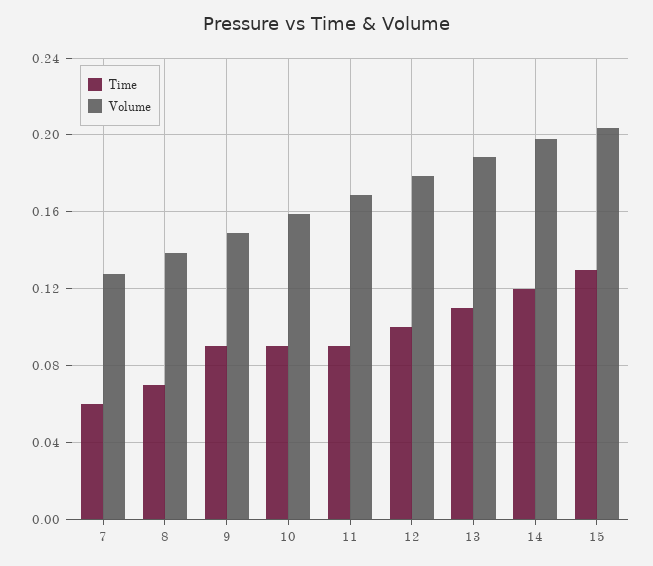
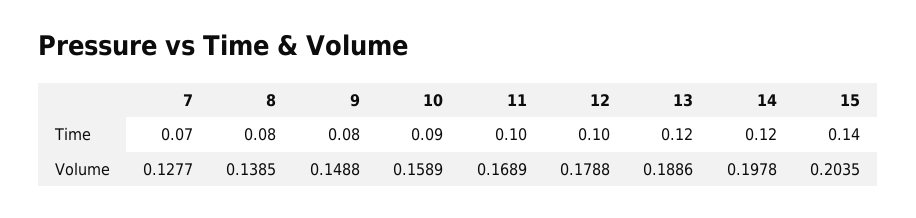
Time, 7: 0.06 -> 0.07
Time, 8: 0.07 -> 0.08
Time, 9: 0.09 -> 0.08
Time, 11: 0.09 -> 0.1
Time, 13: 0.11 -> 0.12
Time, 15: 0.13 -> 0.14

